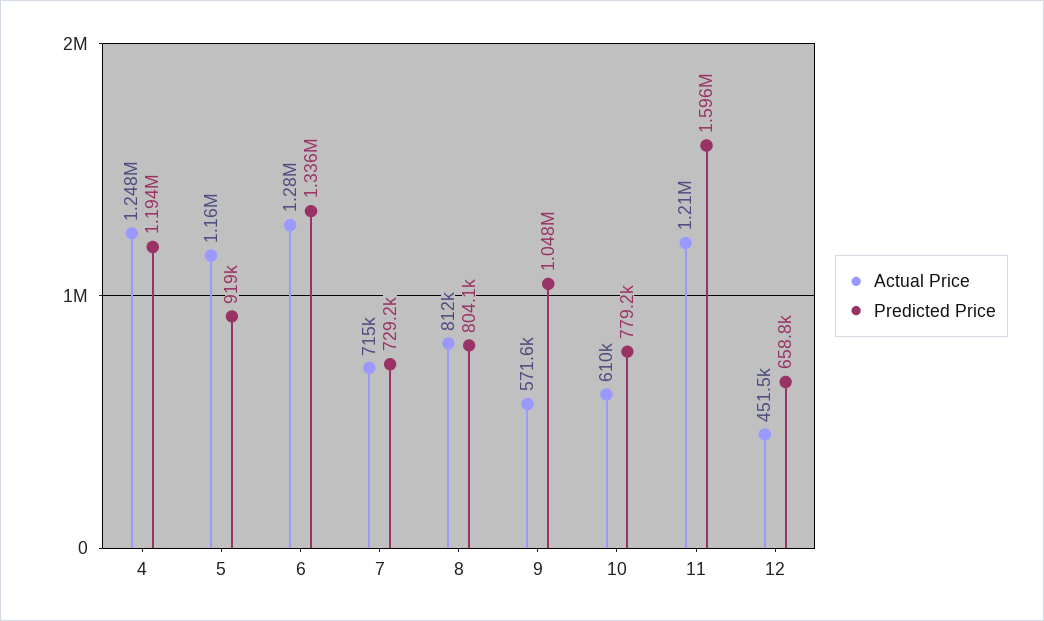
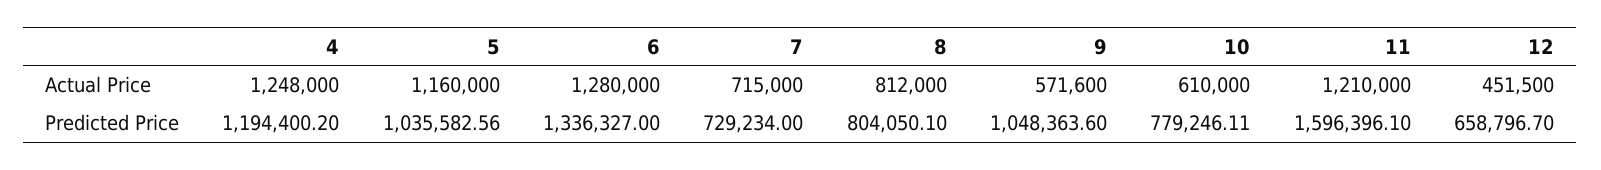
Predicted Price, 5: 919000 -> 1035582.56

